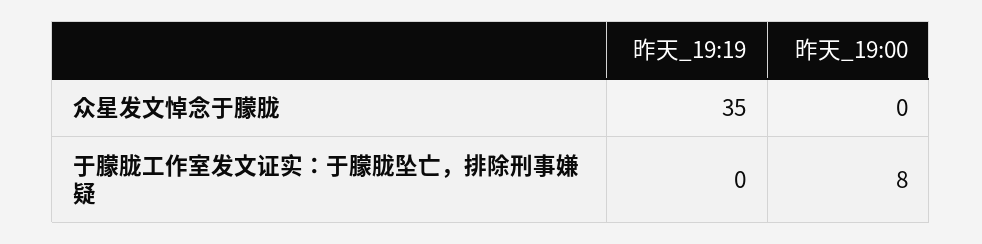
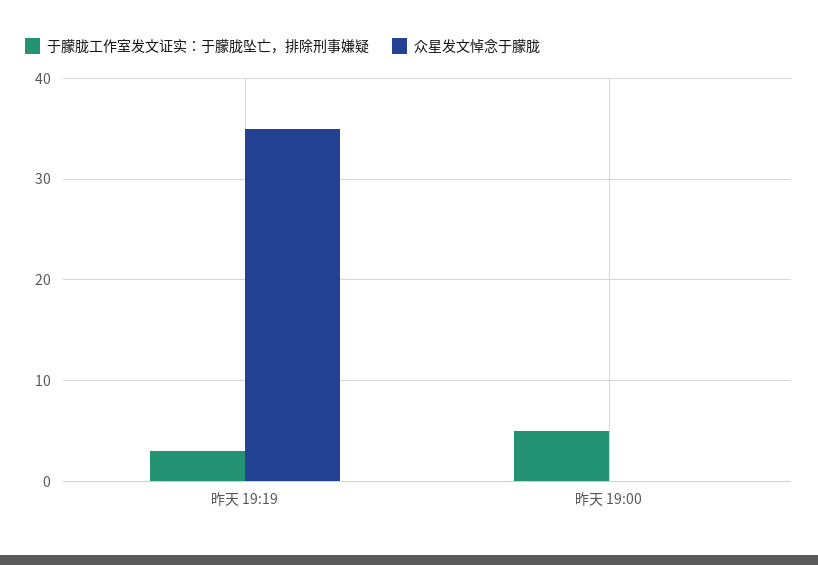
于朦胧工作室发文证实：于朦胧坠亡，排除刑事嫌疑, 昨天_19:19: 0 -> 3
于朦胧工作室发文证实：于朦胧坠亡，排除刑事嫌疑, 昨天_19:00: 8 -> 5

